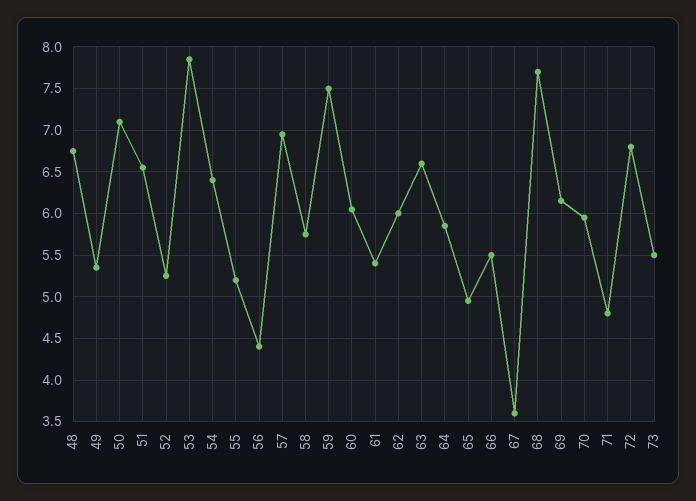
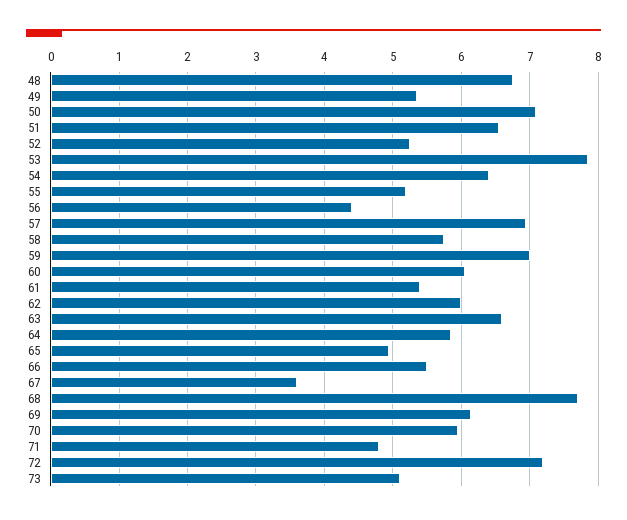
59: 7.5 -> 7
72: 6.8 -> 7.2
73: 5.5 -> 5.1

